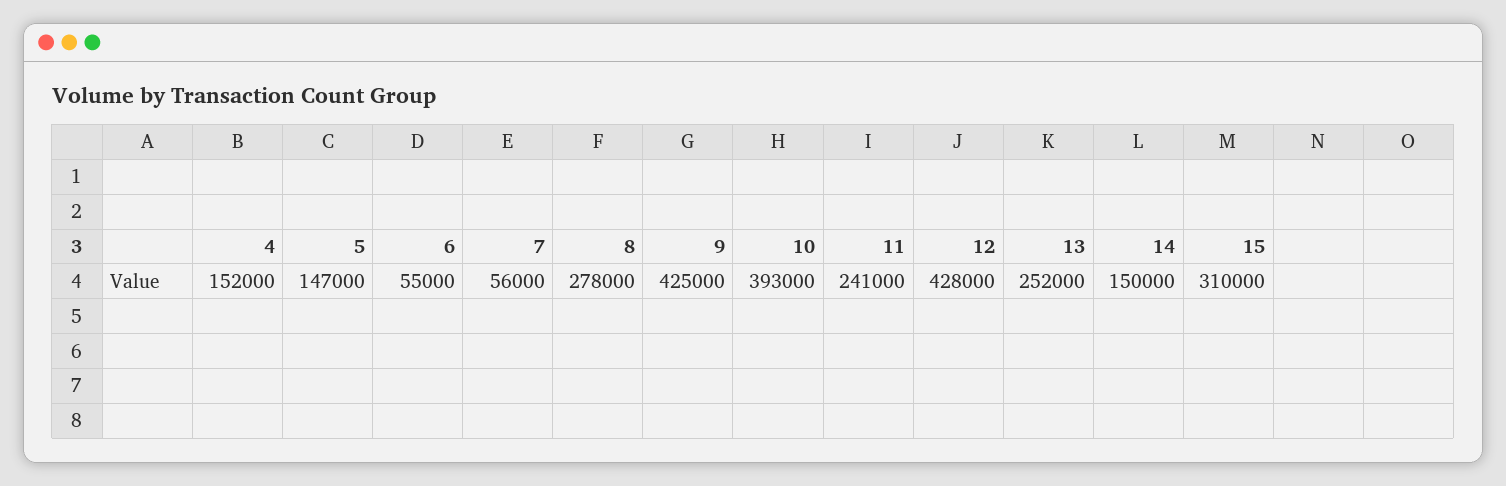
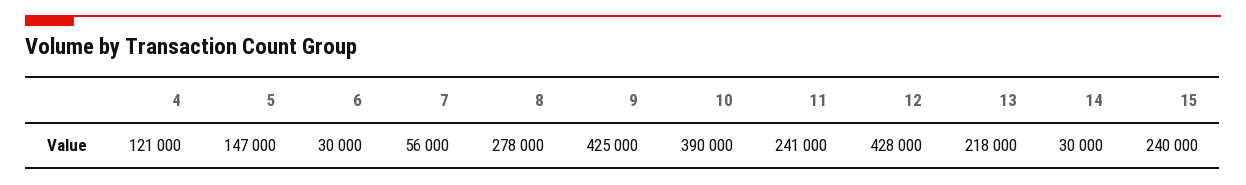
4: 152000 -> 121000
6: 55000 -> 30000
10: 393000 -> 390000
13: 252000 -> 218000
14: 150000 -> 30000
15: 310000 -> 240000

